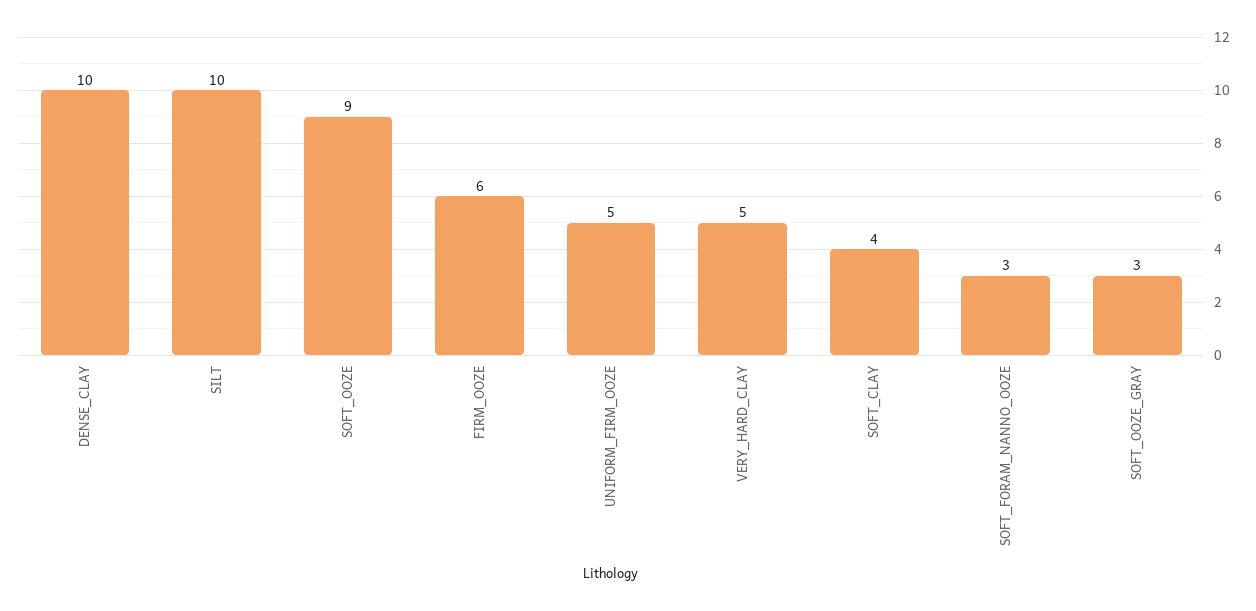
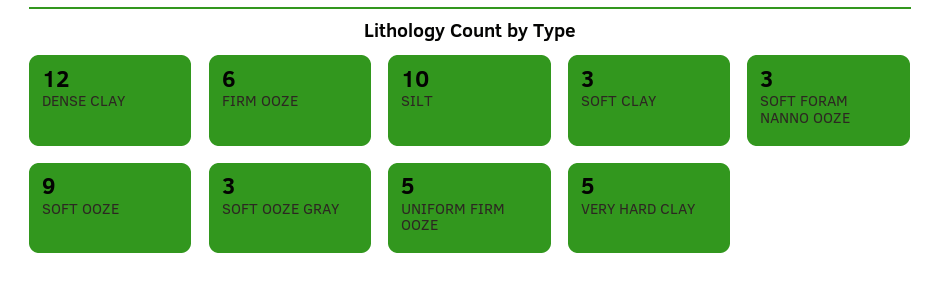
DENSE_CLAY: 10 -> 12
SOFT_CLAY: 4 -> 3

